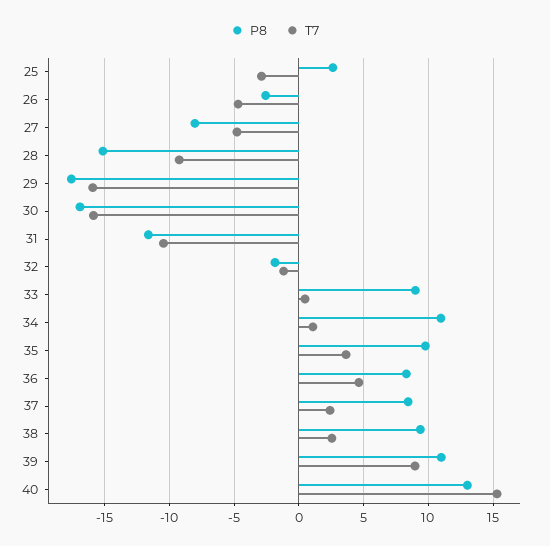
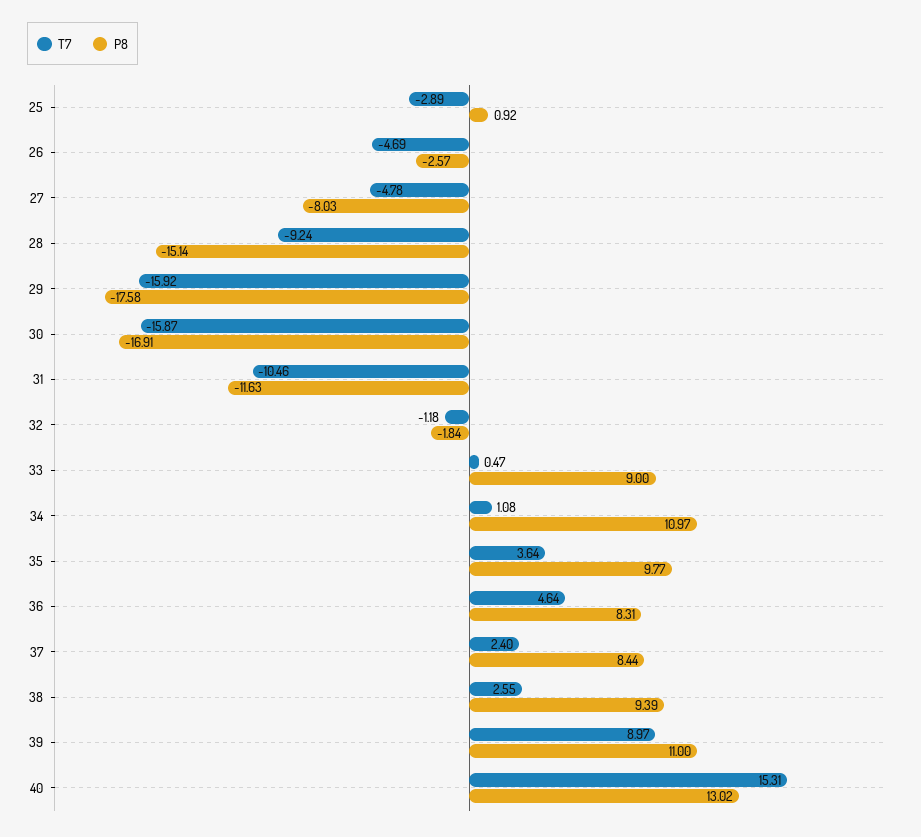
P8, 25: 2.5 -> 0.92

